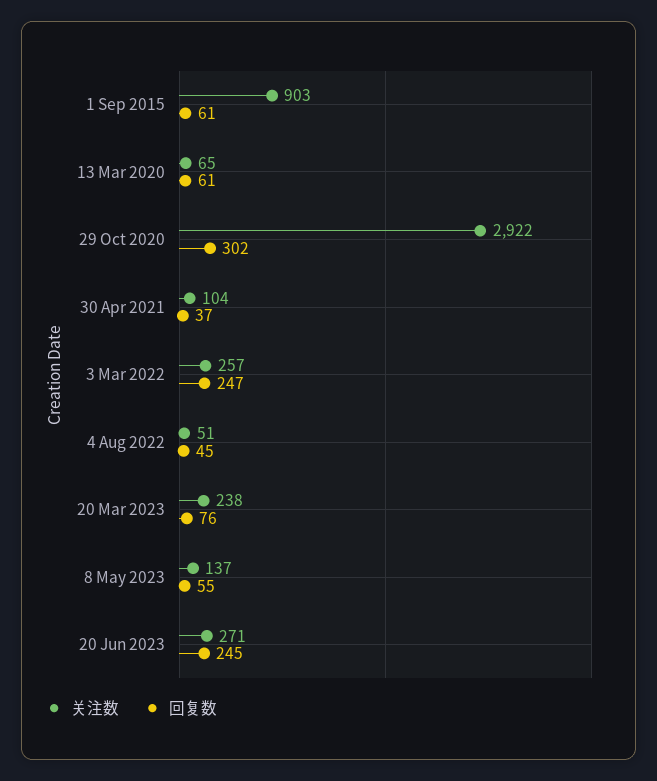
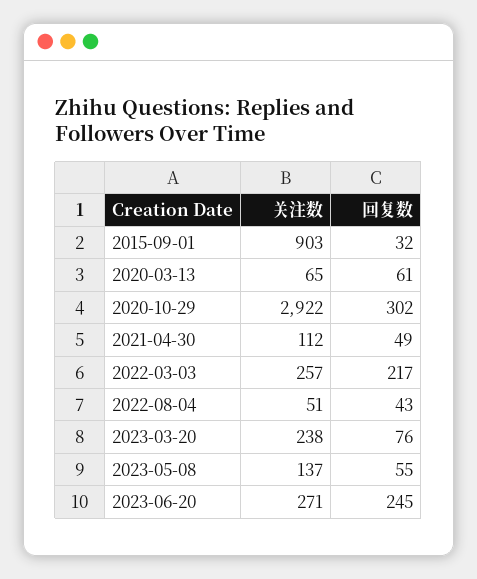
回复数, 1 Sep 2015: 61 -> 32
关注数, 30 Apr 2021: 104 -> 112
回复数, 30 Apr 2021: 37 -> 49
回复数, 3 Mar 2022: 247 -> 217
回复数, 4 Aug 2022: 45 -> 43

